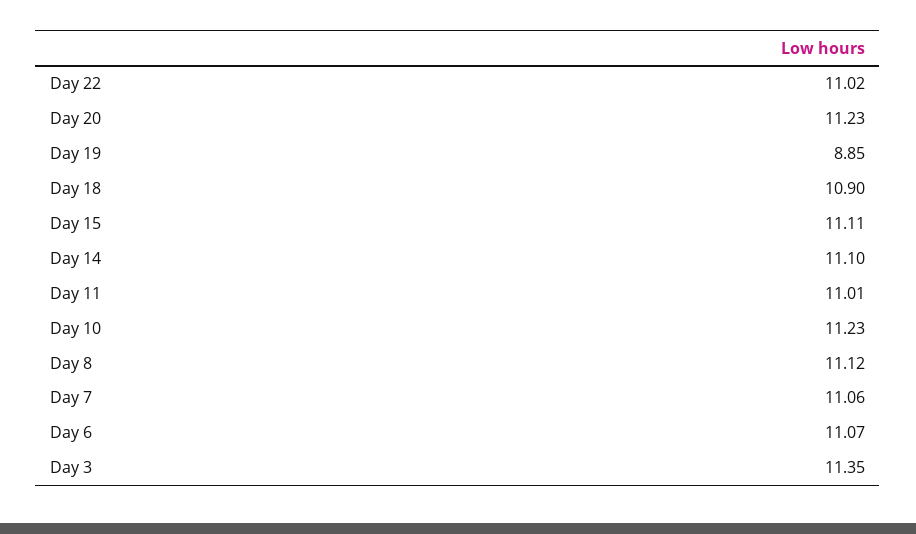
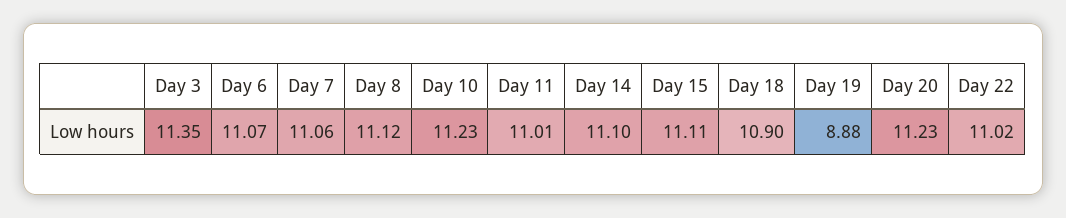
Day 19: 8.85 -> 8.88

